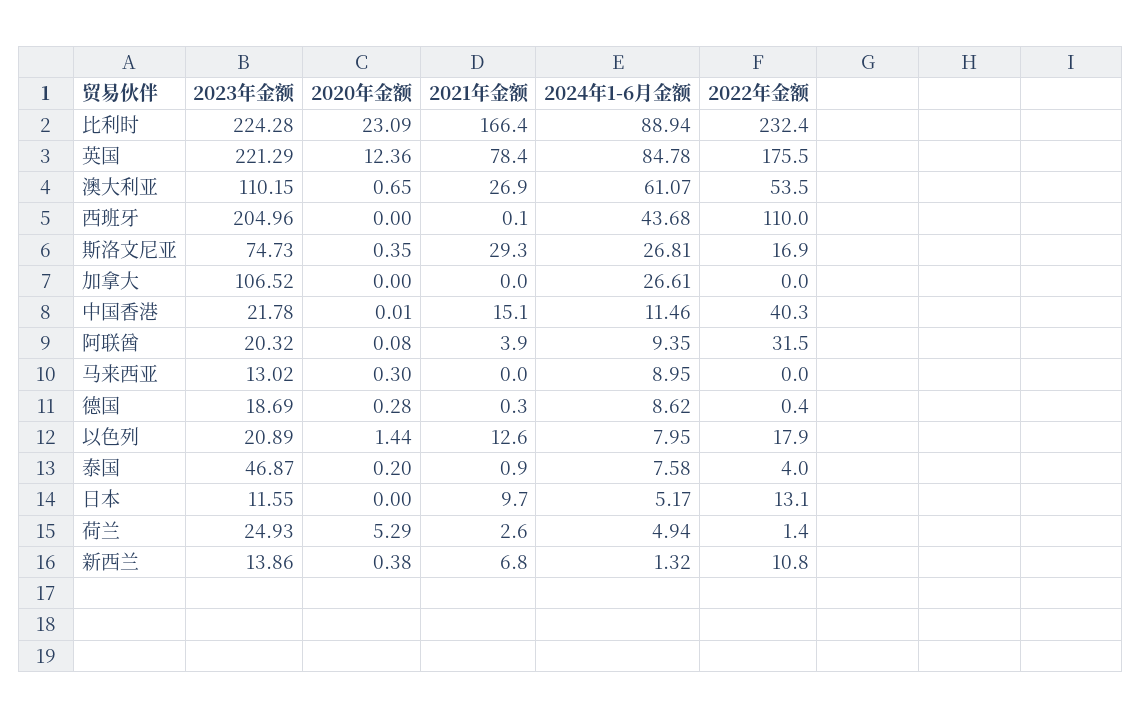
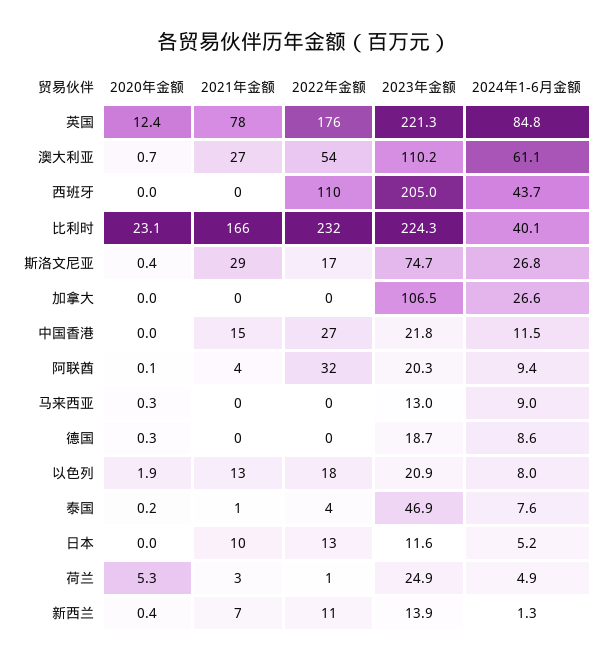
2024年1-6月金额, 比利时: 88.94 -> 40.1
2022年金额, 中国香港: 40.3 -> 27
2020年金额, 以色列: 1.44 -> 1.9

